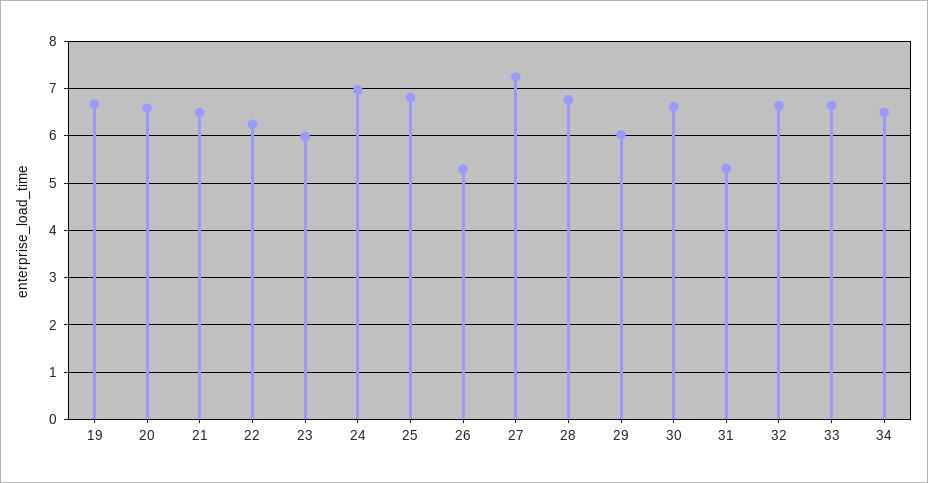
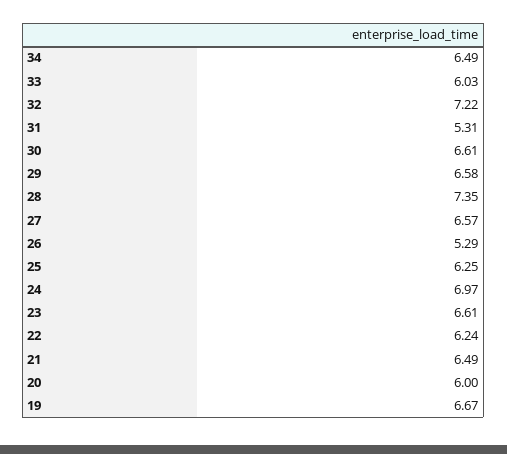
20: 6.6 -> 6
23: 6 -> 6.61
25: 6.8 -> 6.25
27: 7.2 -> 6.57
28: 6.8 -> 7.35
29: 6 -> 6.58
32: 6.6 -> 7.22
33: 6.6 -> 6.03

